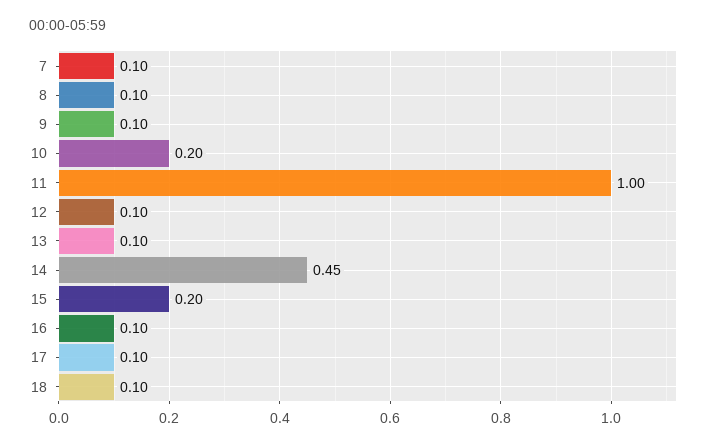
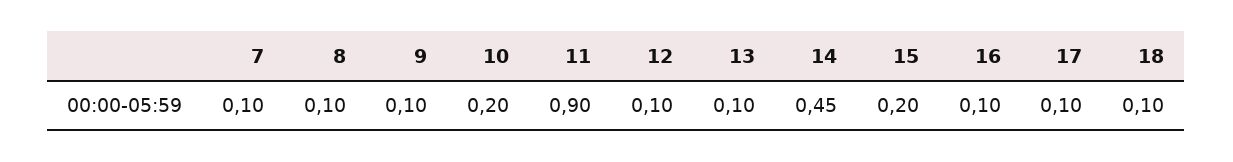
11: 1 -> 0.9

